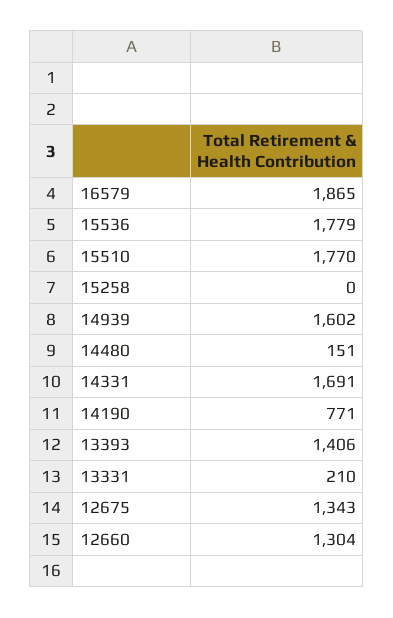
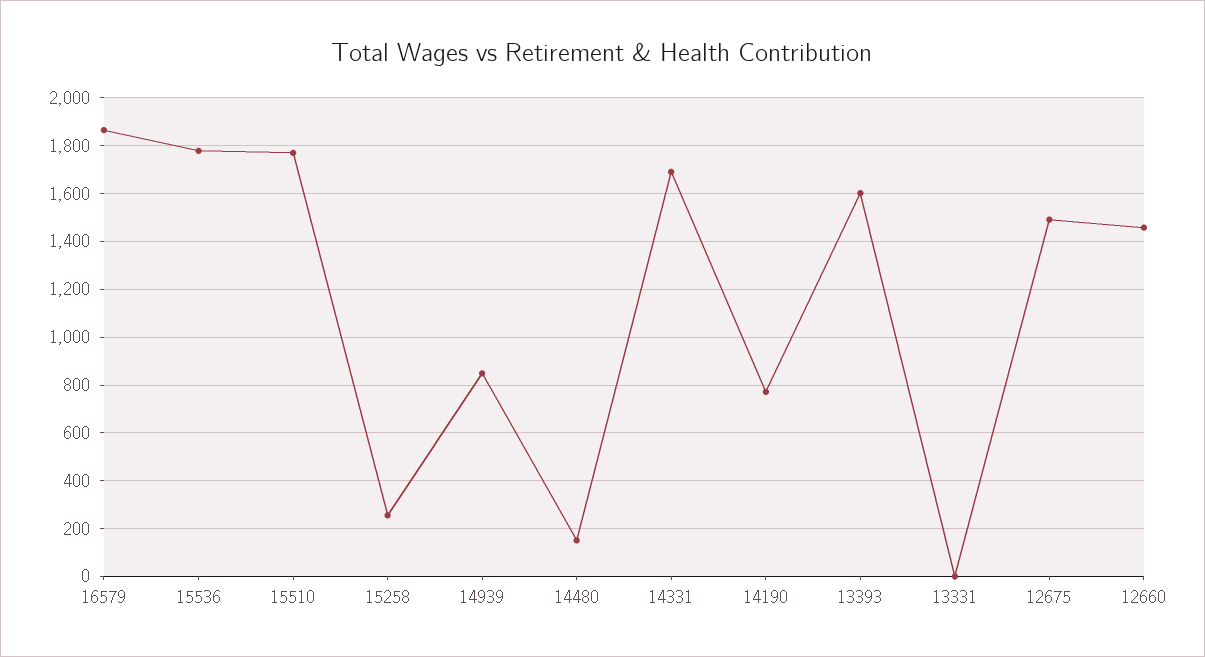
15258: 0 -> 250
14939: 1602 -> 850
13393: 1406 -> 1600
13331: 210 -> 0
12675: 1343 -> 1500
12660: 1304 -> 1450

